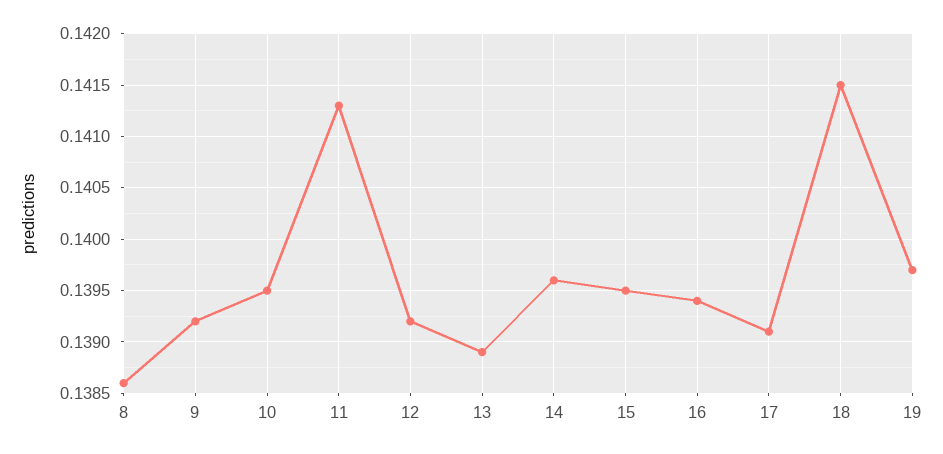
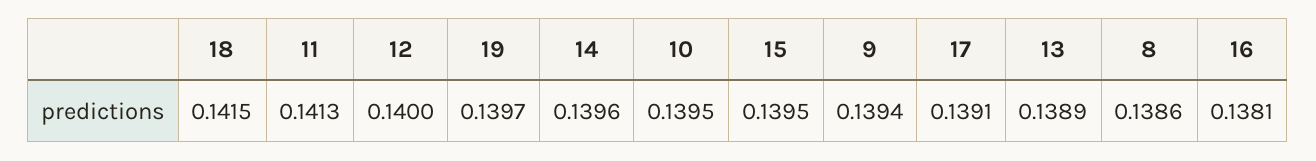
9: 0.1392 -> 0.1394
12: 0.1392 -> 0.14
16: 0.1394 -> 0.1381

